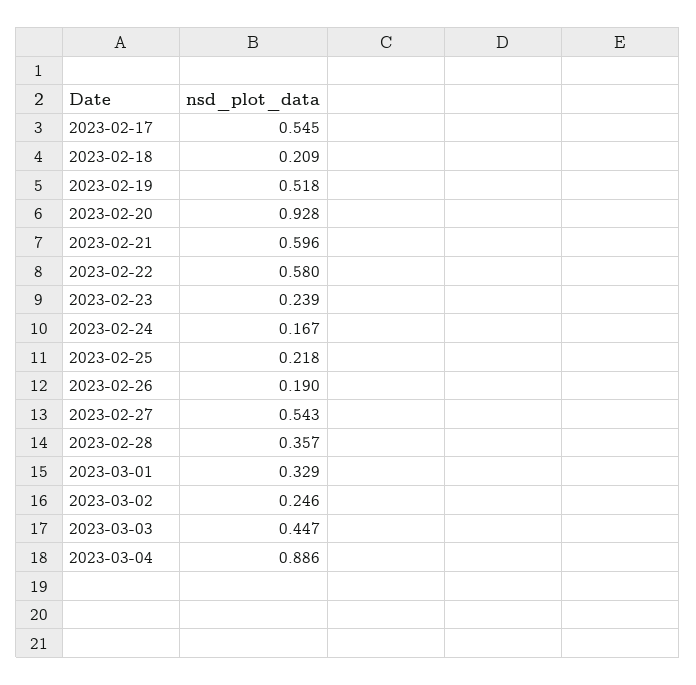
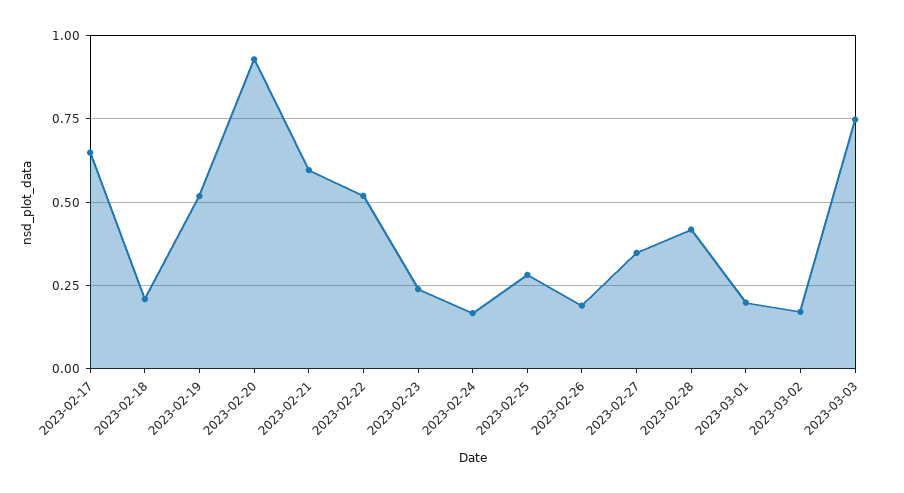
2023-02-17: 0.545 -> 0.65
2023-02-22: 0.58 -> 0.525
2023-02-25: 0.218 -> 0.275
2023-02-27: 0.543 -> 0.35
2023-02-28: 0.357 -> 0.425
2023-03-01: 0.329 -> 0.2
2023-03-02: 0.246 -> 0.175
2023-03-03: 0.447 -> 0.75
2023-03-04: 0.886 -> none

